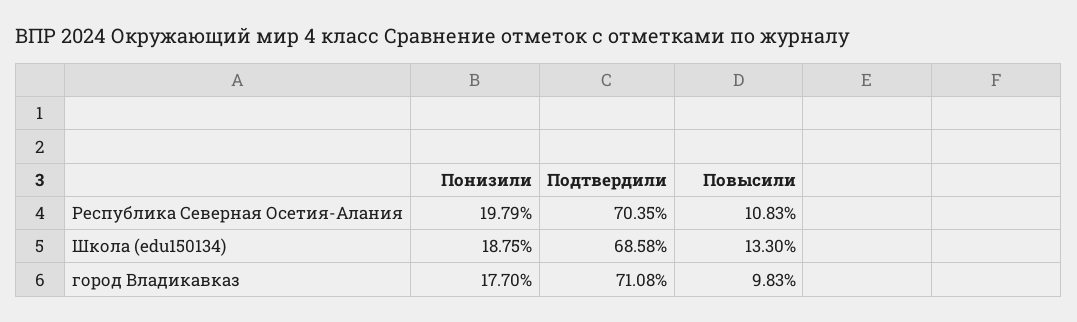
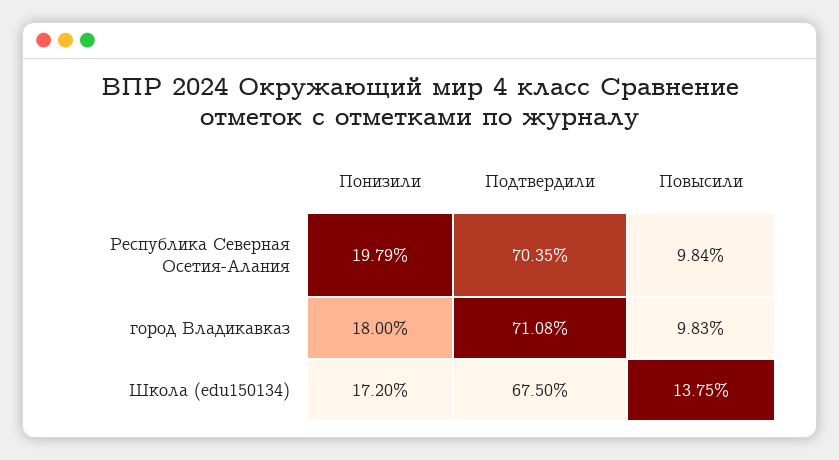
Повысили, Республика Северная Осетия-Алания: 10.83 -> 9.84
Понизили, Школа (edu150134): 18.75 -> 17.2
Подтвердили, Школа (edu150134): 68.58 -> 67.5
Повысили, Школа (edu150134): 13.3 -> 13.75
Понизили, город Владикавказ: 17.7 -> 18

